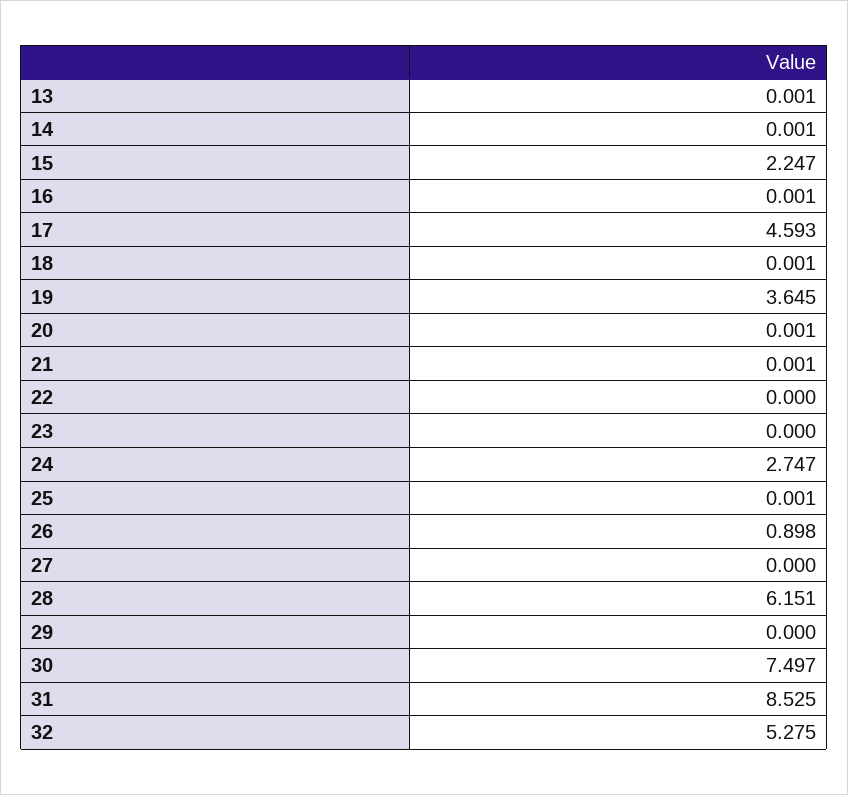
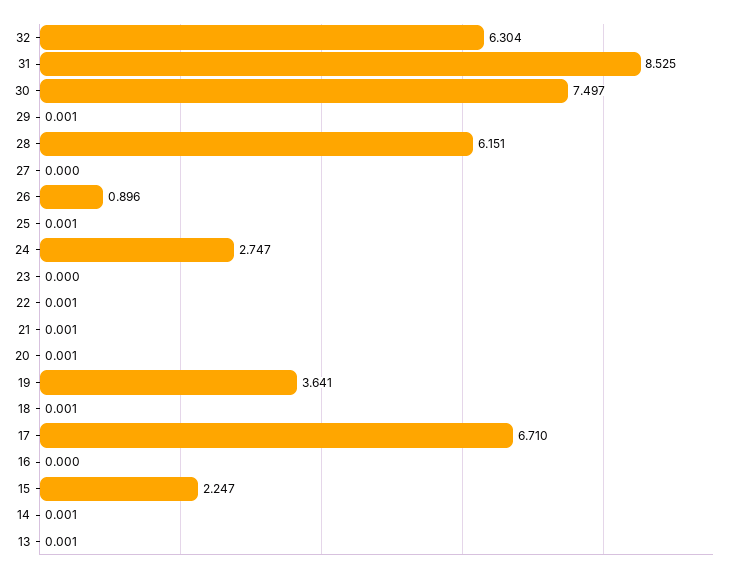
16: 0.001 -> 0
17: 4.593 -> 6.71
19: 3.645 -> 3.641
22: 0 -> 0.001
26: 0.898 -> 0.896
29: 0 -> 0.001
32: 5.275 -> 6.304

